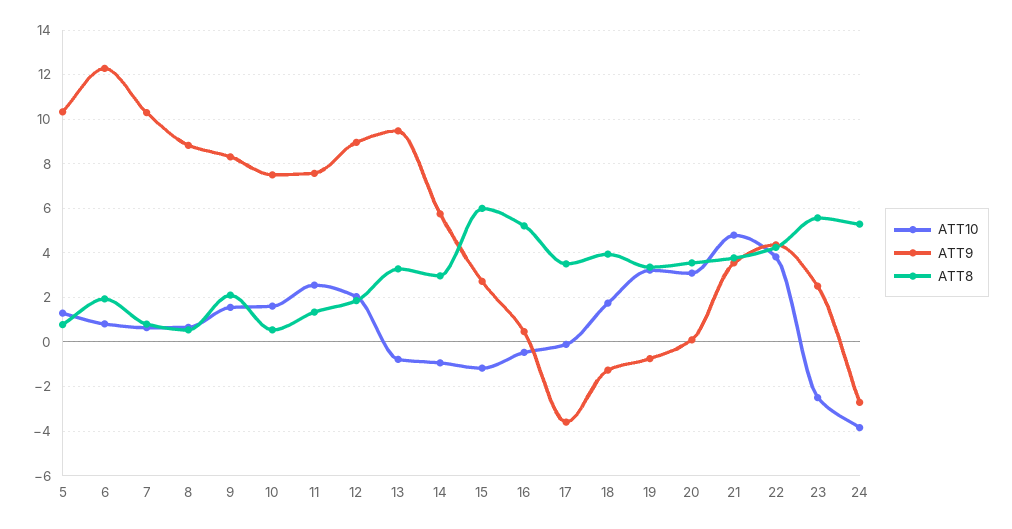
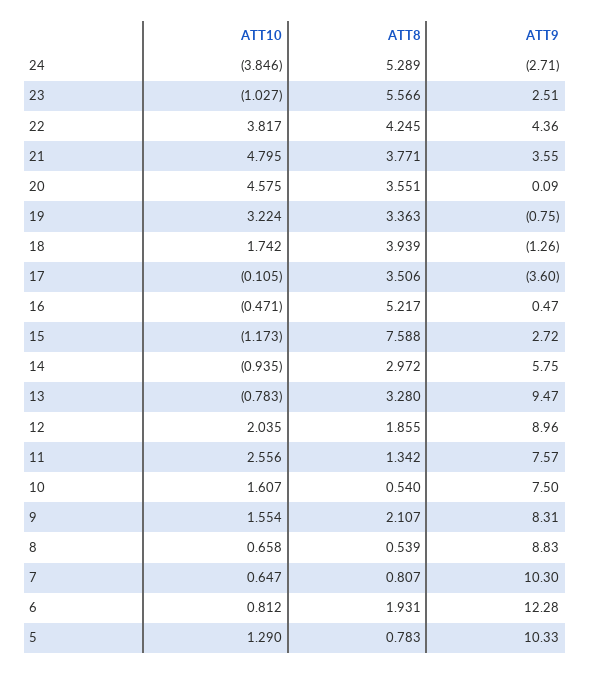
ATT8, 15: 6 -> 7.588
ATT10, 20: 3 -> 4.575
ATT10, 23: -2.5 -> -1.027

